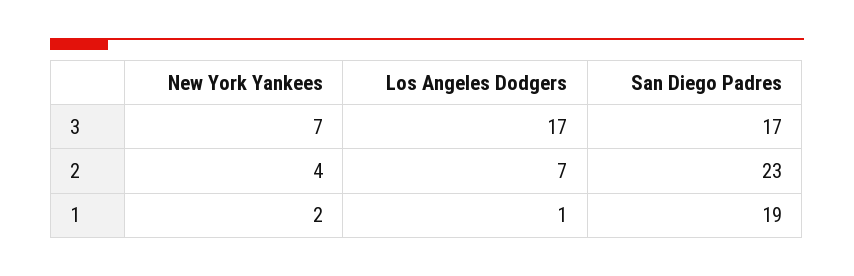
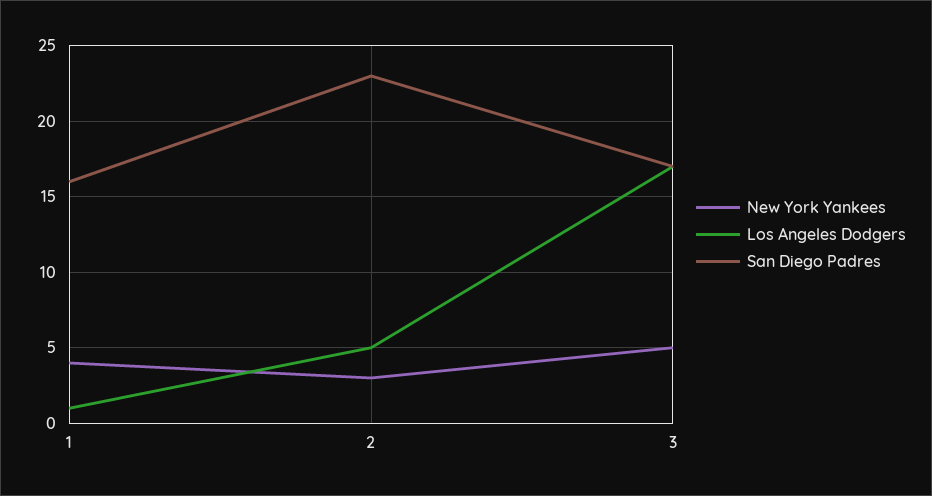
New York Yankees, 3: 7 -> 5
New York Yankees, 2: 4 -> 3
Los Angeles Dodgers, 2: 7 -> 5
New York Yankees, 1: 2 -> 4
San Diego Padres, 1: 19 -> 16

